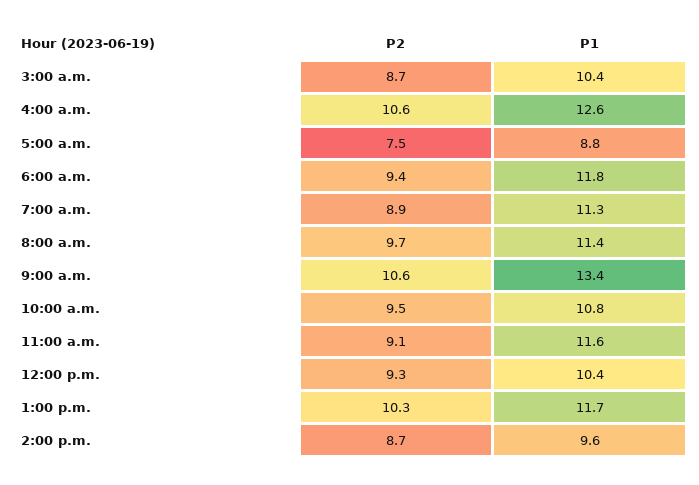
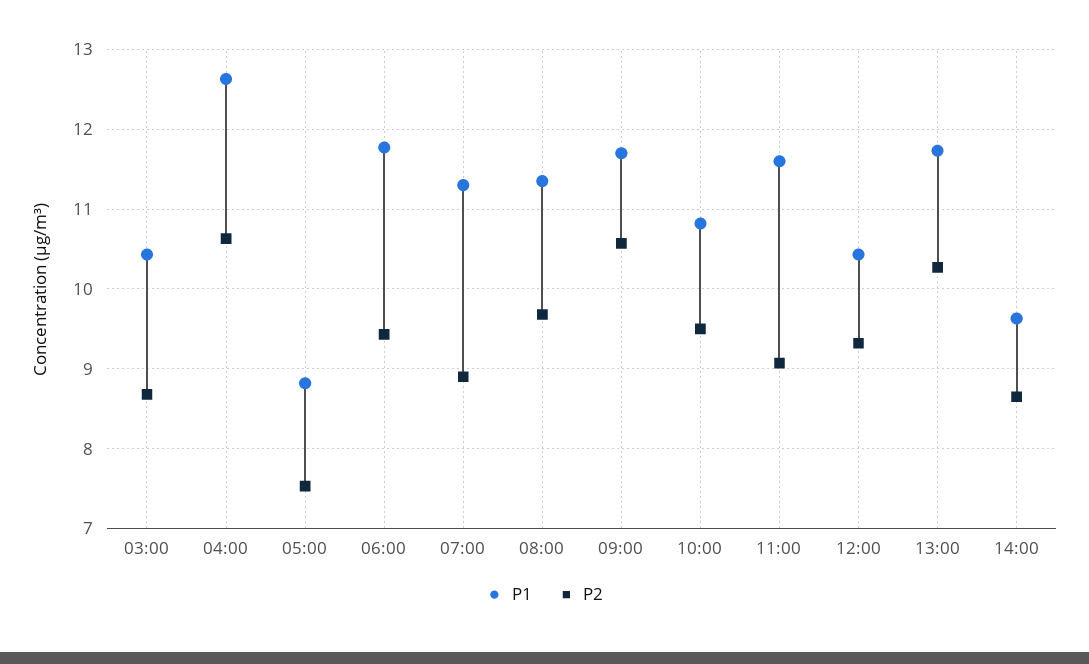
P1, 9:00 a.m.: 13.4 -> 11.7

